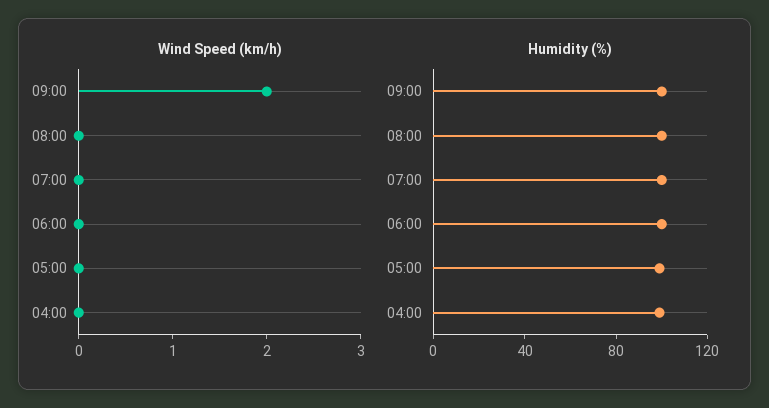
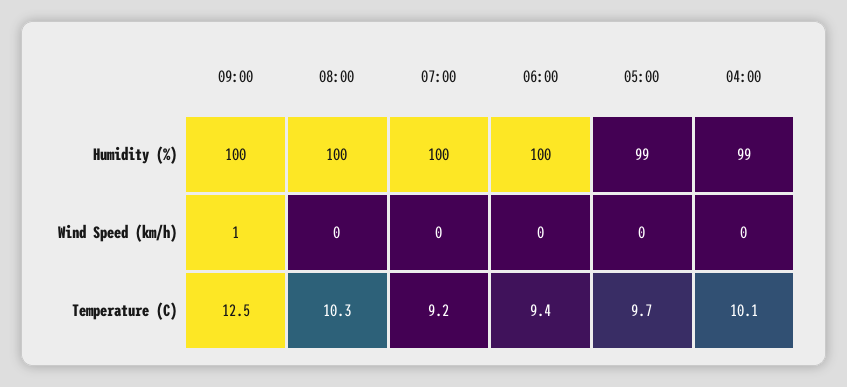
Wind Speed (km/h), 09:00: 2 -> 1
Temperature (C), 09:00: none -> 12.5
Temperature (C), 08:00: none -> 10.3
Temperature (C), 07:00: none -> 9.2
Temperature (C), 06:00: none -> 9.4
Temperature (C), 05:00: none -> 9.7
Temperature (C), 04:00: none -> 10.1

